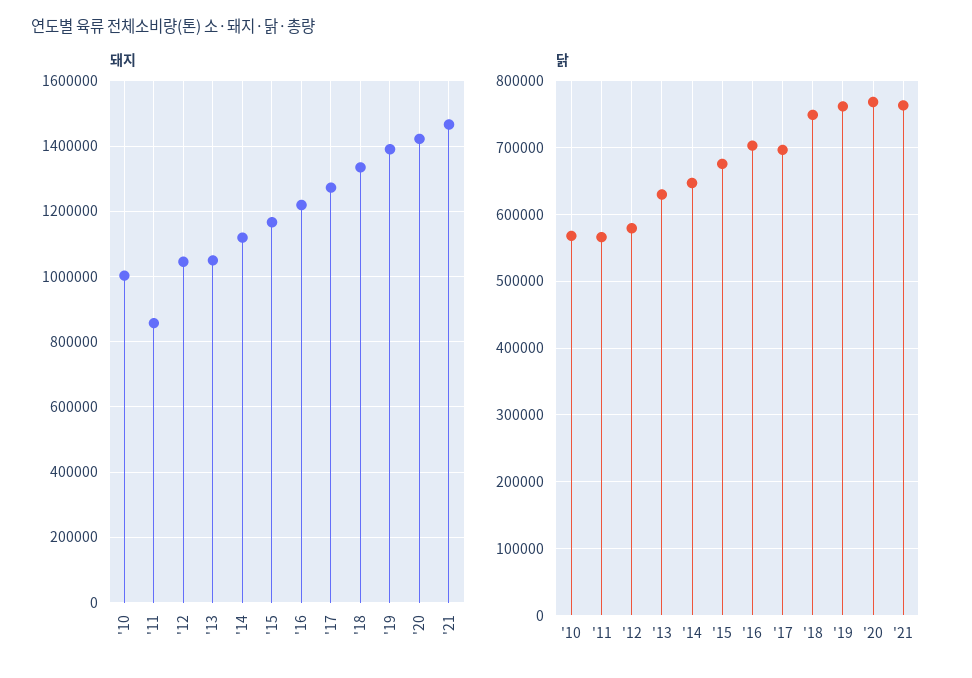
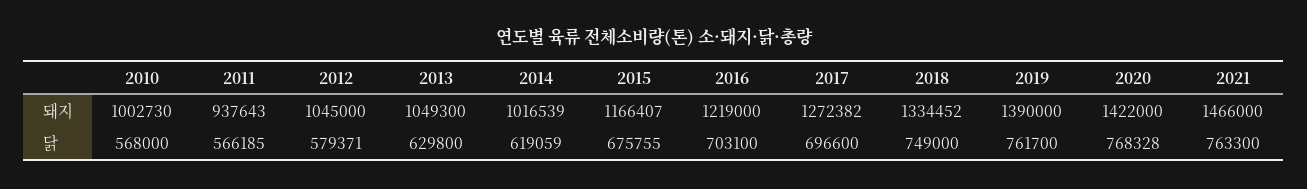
돼지, '11: 860000 -> 937643
돼지, '14: 1120000 -> 1016539
닭, '14: 650000 -> 619059

